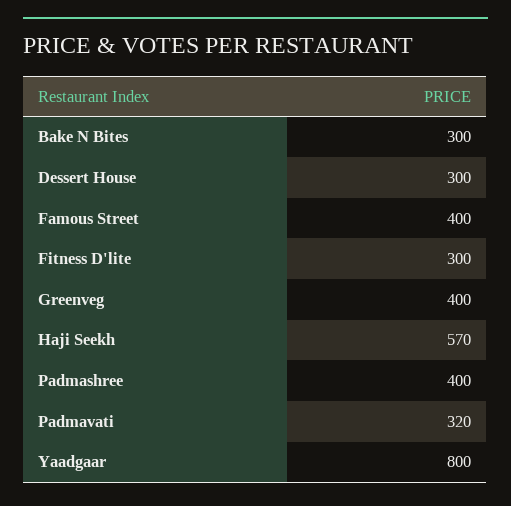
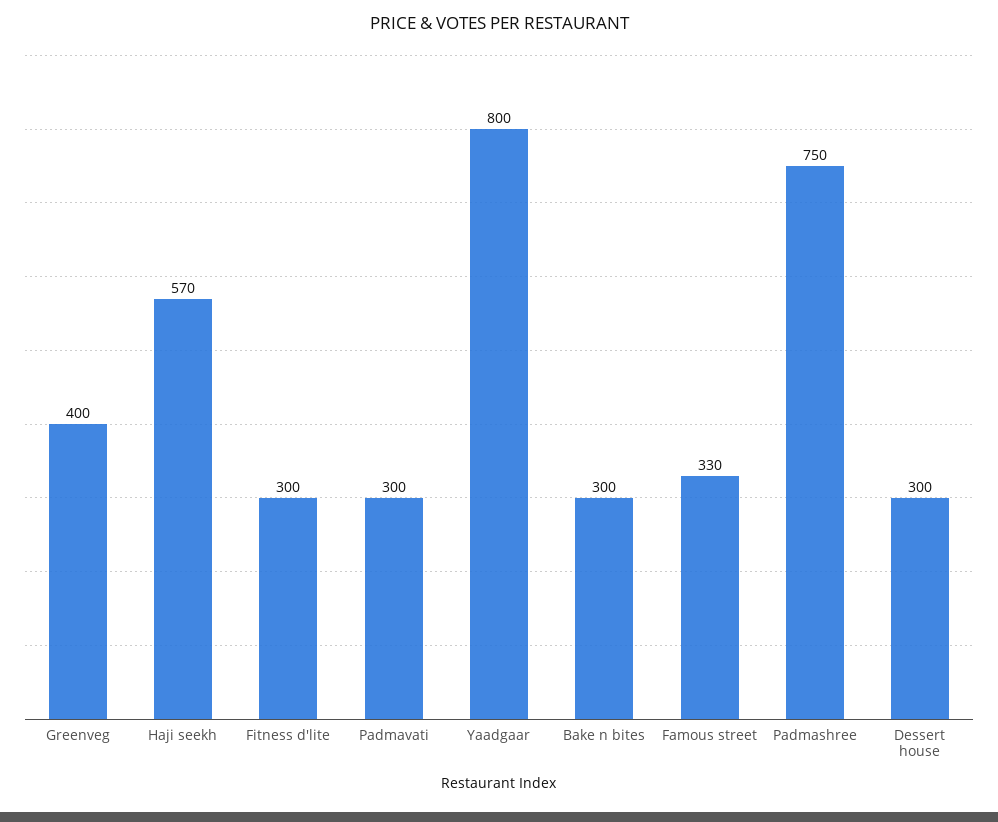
Famous Street: 400 -> 330
Padmashree: 400 -> 750
Padmavati: 320 -> 300

